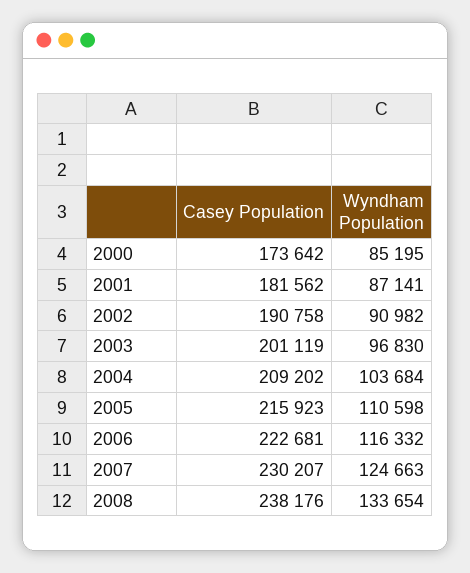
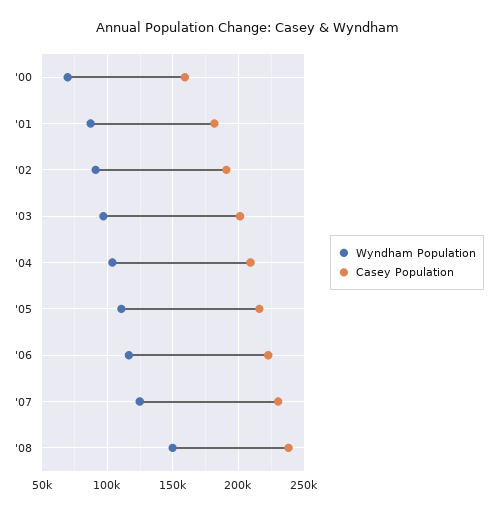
Casey Population, 2000: 173642 -> 160000
Wyndham Population, 2000: 85195 -> 70000
Wyndham Population, 2008: 133654 -> 150000

